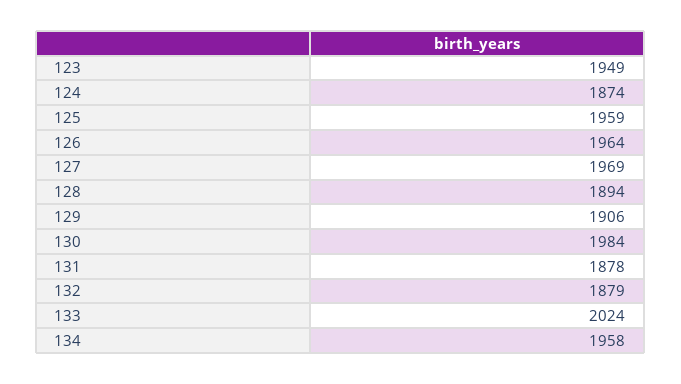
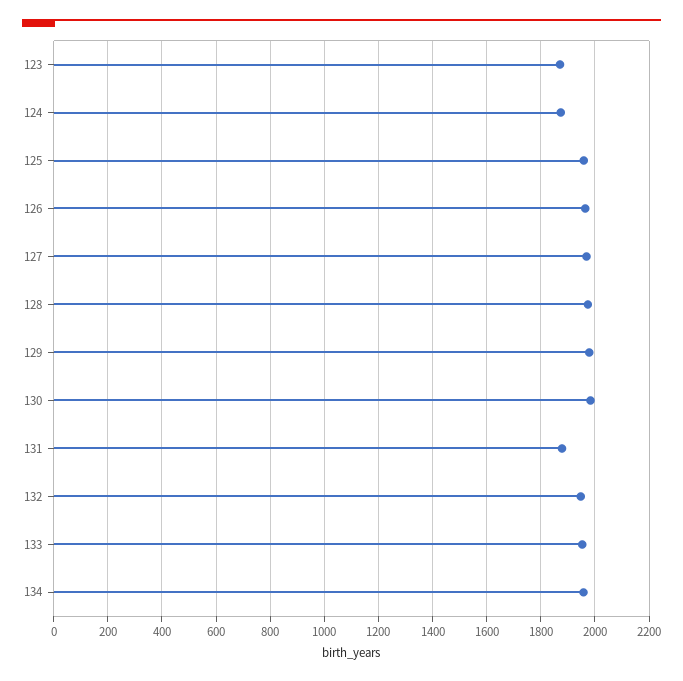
123: 1949 -> 1875
128: 1894 -> 1975
129: 1906 -> 1975
132: 1879 -> 1950
133: 2024 -> 1950

